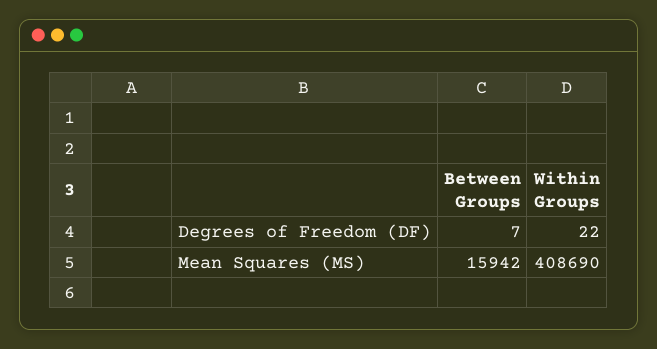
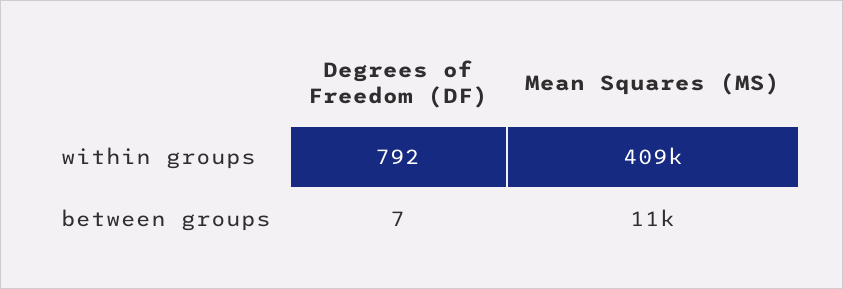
Within Groups, Degrees of Freedom (DF): 22 -> 792
Between Groups, Mean Squares (MS): 15942 -> 11000

